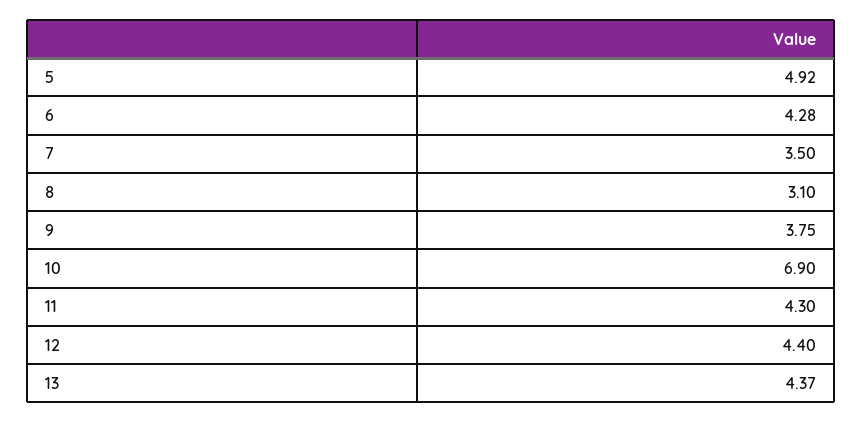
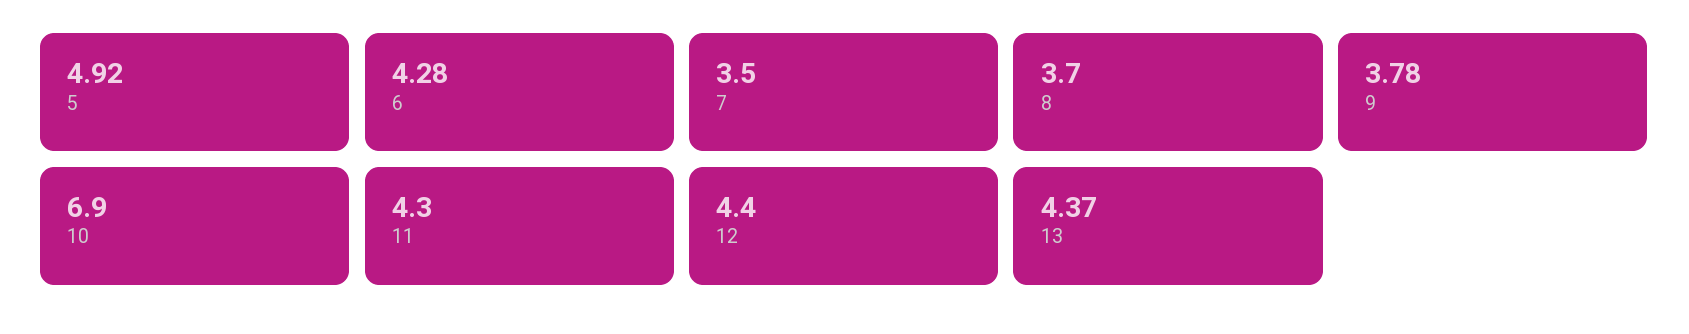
8: 3.1 -> 3.7
9: 3.75 -> 3.78

